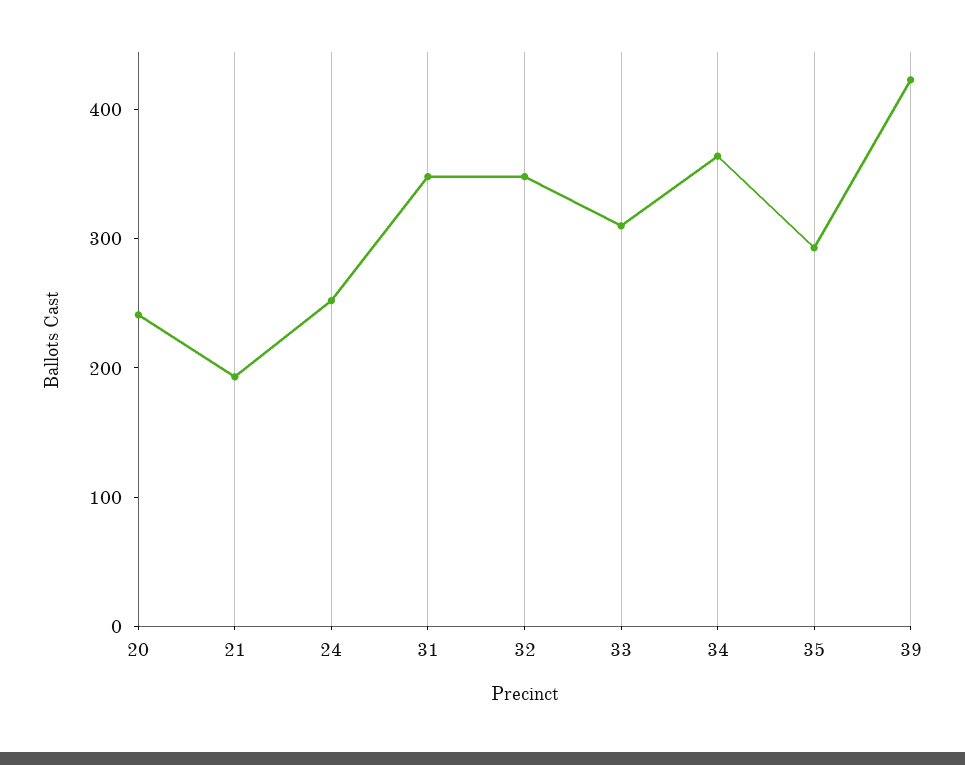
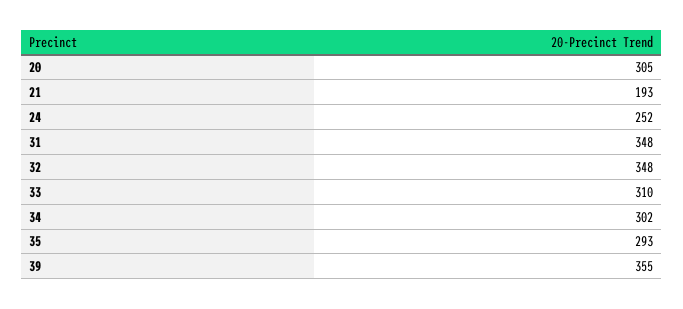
20: 240 -> 305
34: 360 -> 302
39: 420 -> 355

